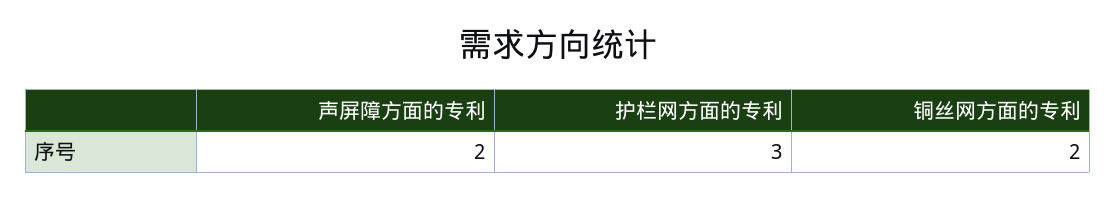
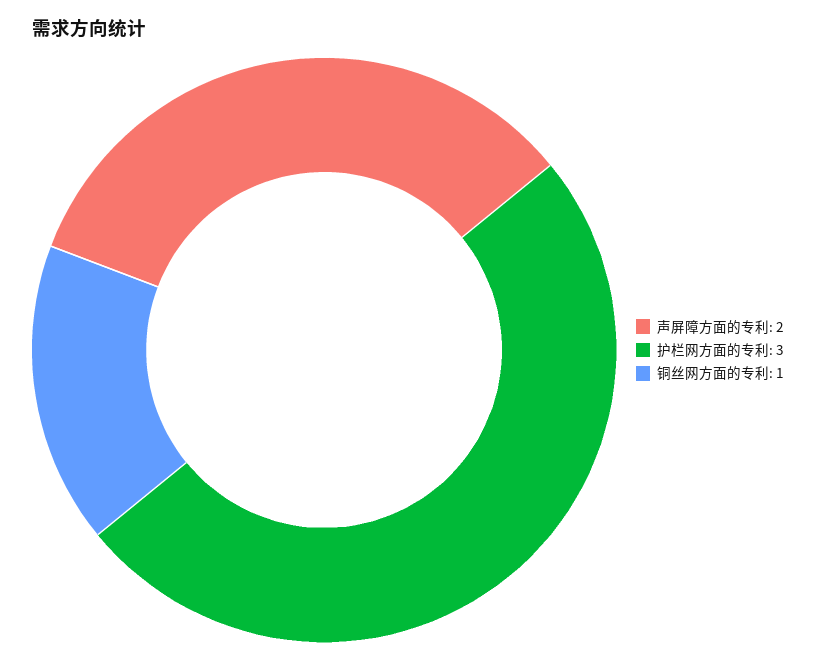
铜丝网方面的专利: 2 -> 1

